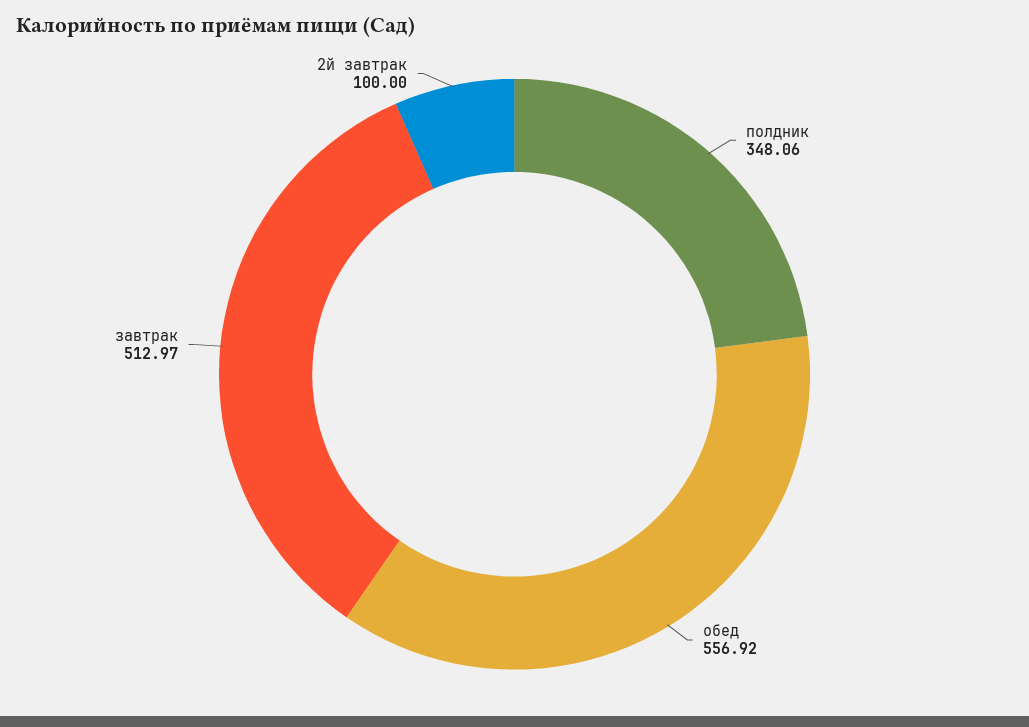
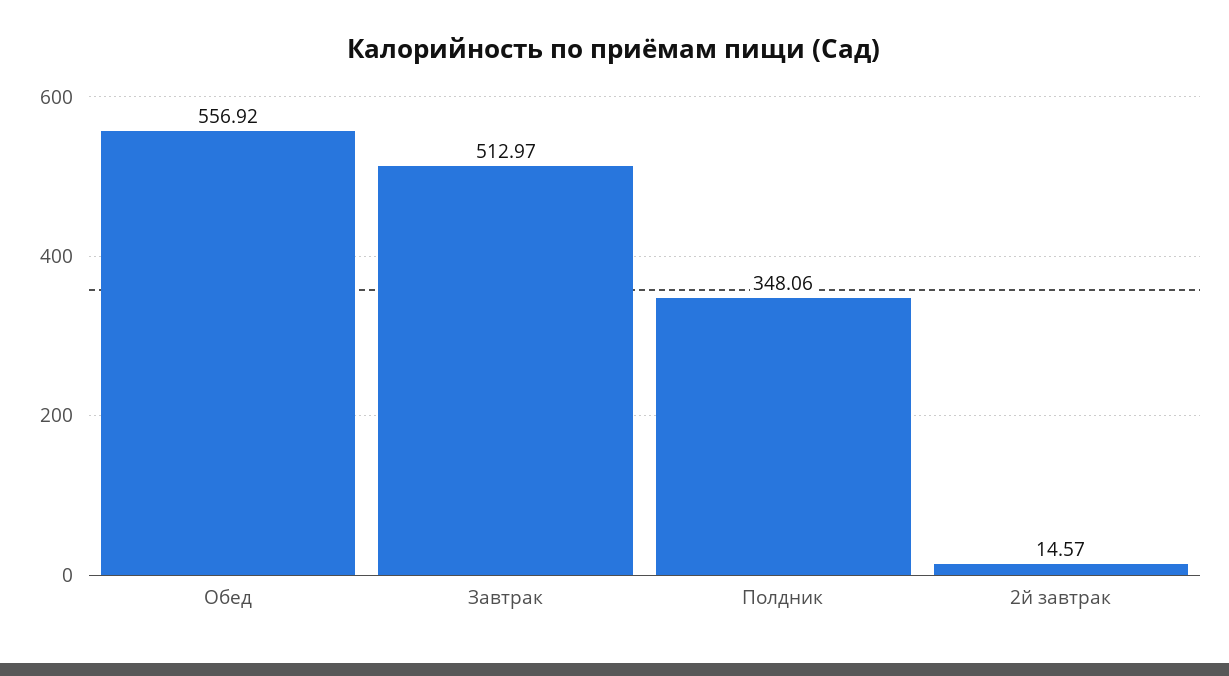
2й завтрак: 100 -> 14.57

